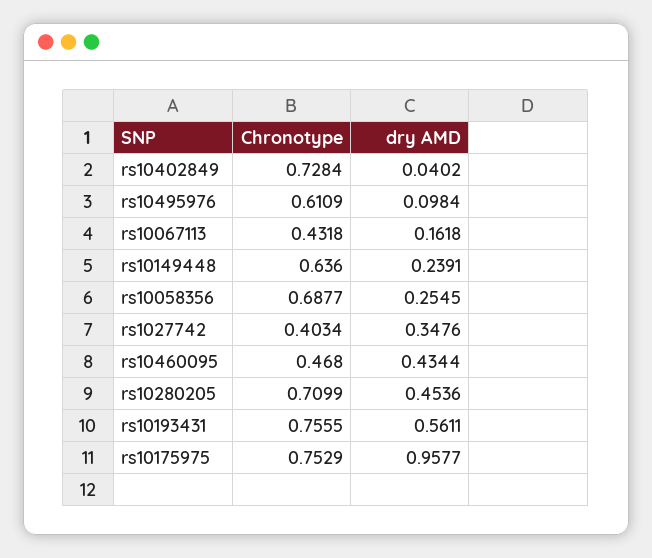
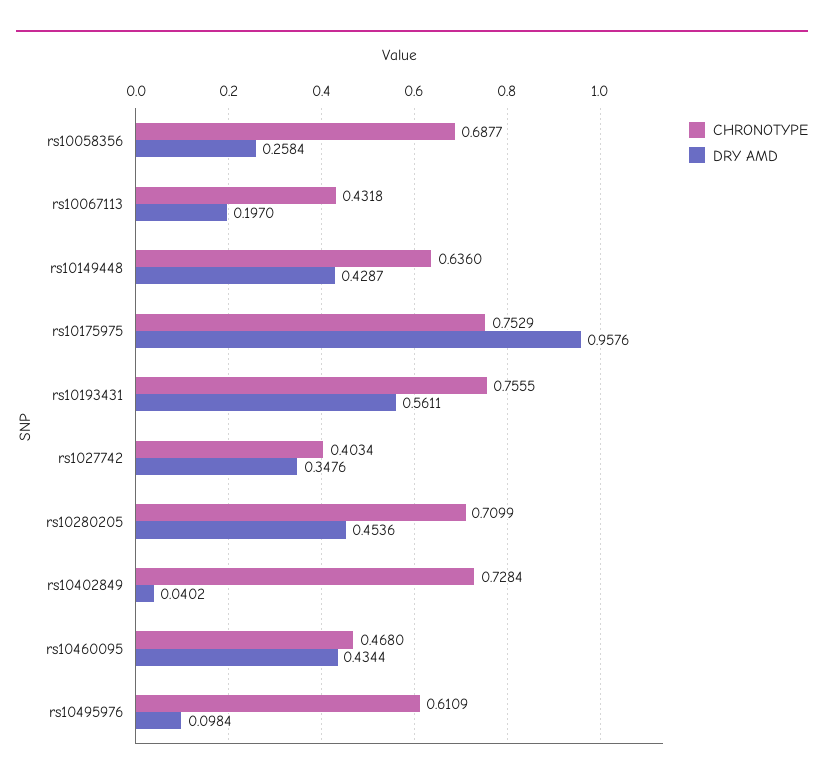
dry AMD, rs10067113: 0.1618 -> 0.197
dry AMD, rs10149448: 0.2391 -> 0.4287
dry AMD, rs10058356: 0.2545 -> 0.2584
dry AMD, rs10175975: 0.9577 -> 0.9576

